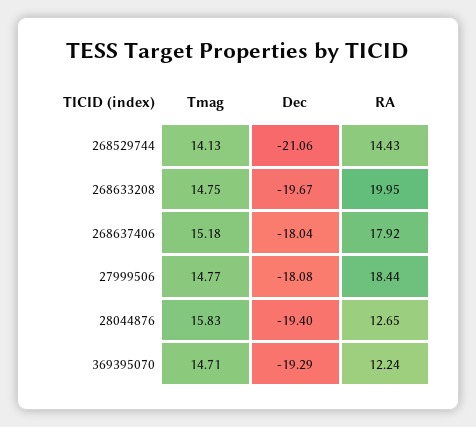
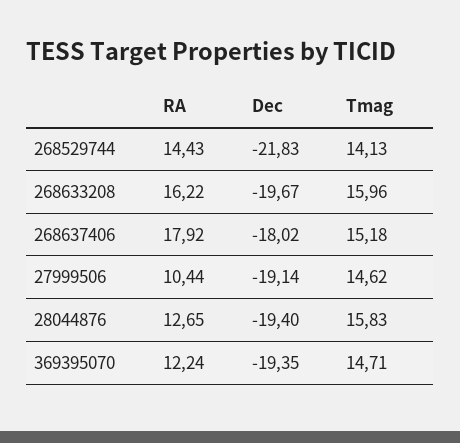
Dec, 268529744: -21.06 -> -21.83
Tmag, 268633208: 14.75 -> 15.96
RA, 268633208: 19.95 -> 16.22
Dec, 268637406: -18.04 -> -18.02
Tmag, 27999506: 14.77 -> 14.62
Dec, 27999506: -18.08 -> -19.14
RA, 27999506: 18.44 -> 10.44
Dec, 369395070: -19.29 -> -19.35

